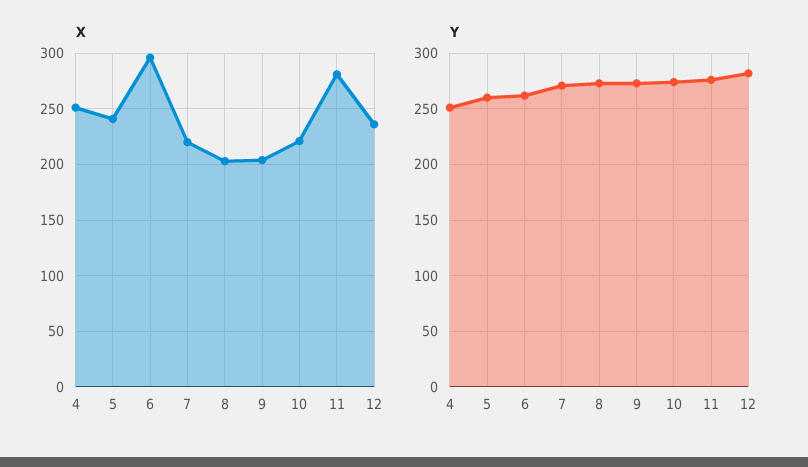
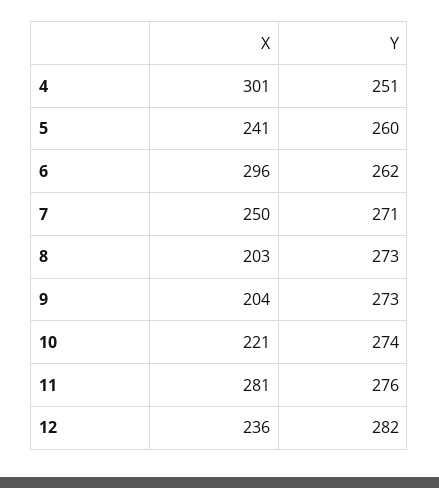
X, 4: 250 -> 301
X, 7: 220 -> 250

